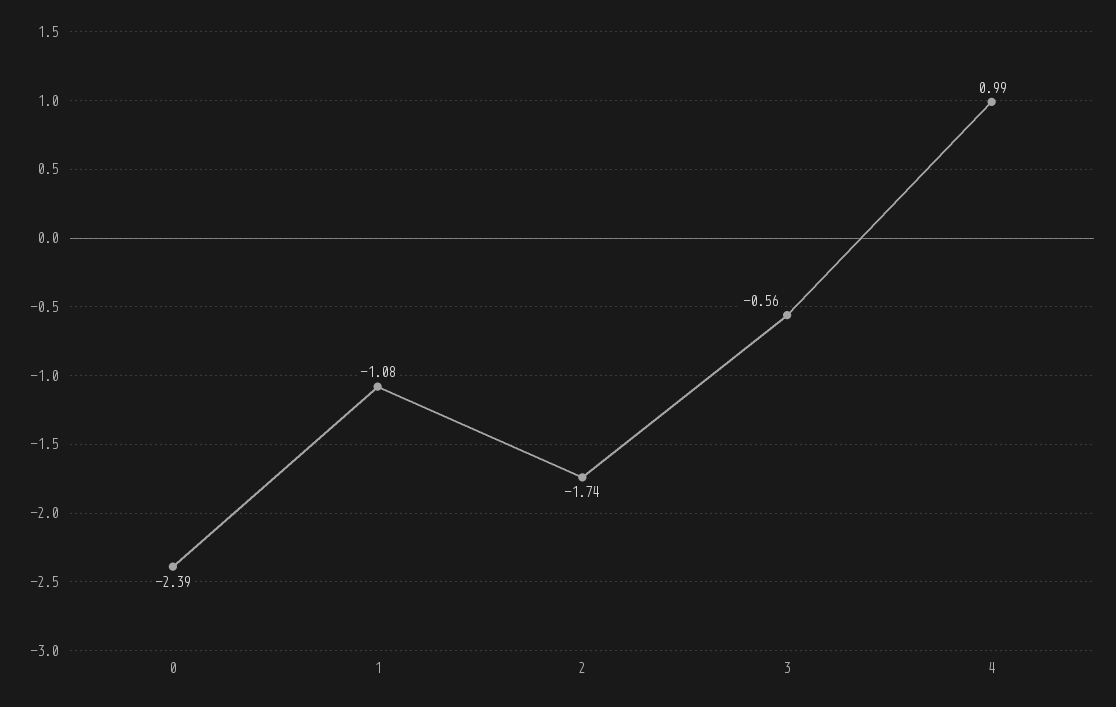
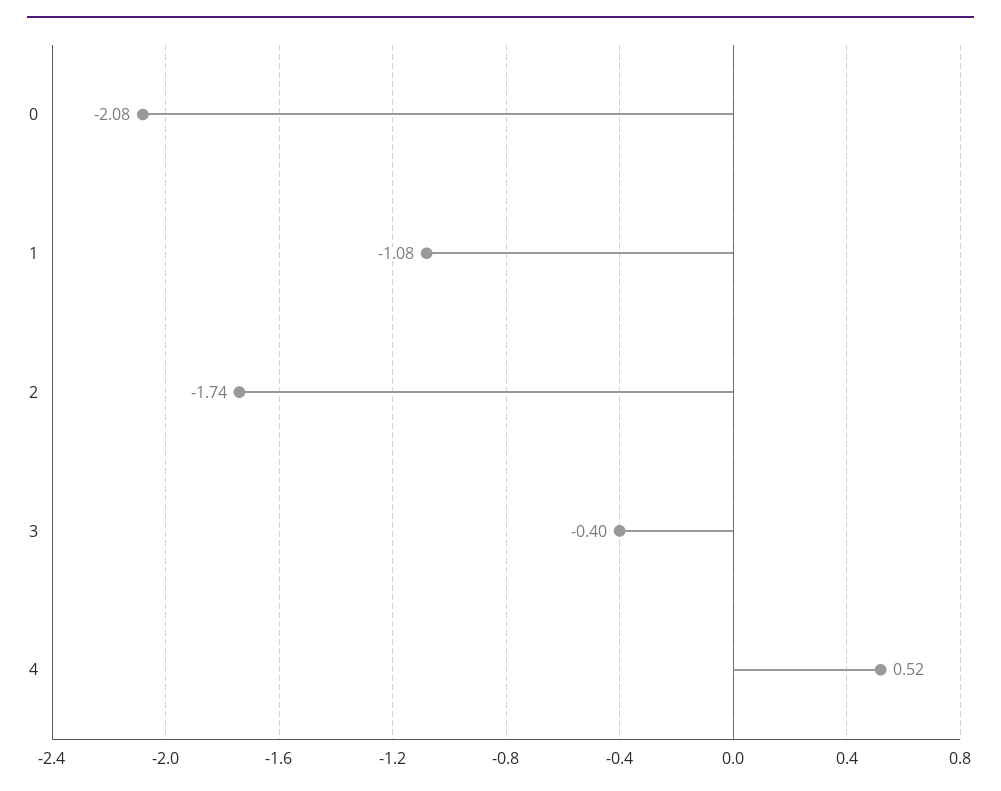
0: -2.39 -> -2.08
3: -0.56 -> -0.4
4: 0.99 -> 0.52

